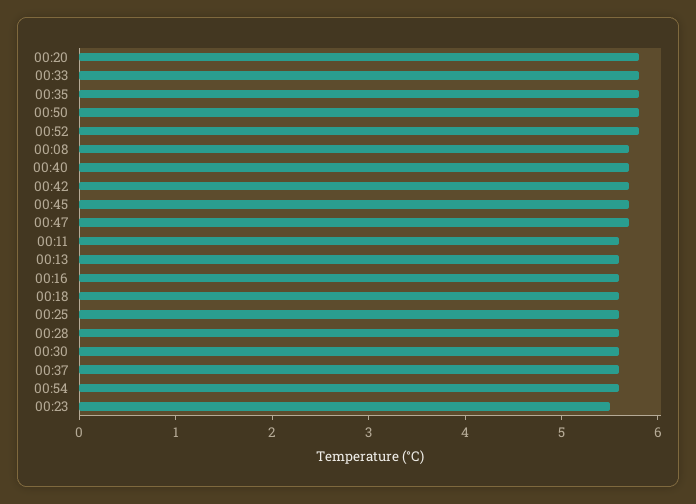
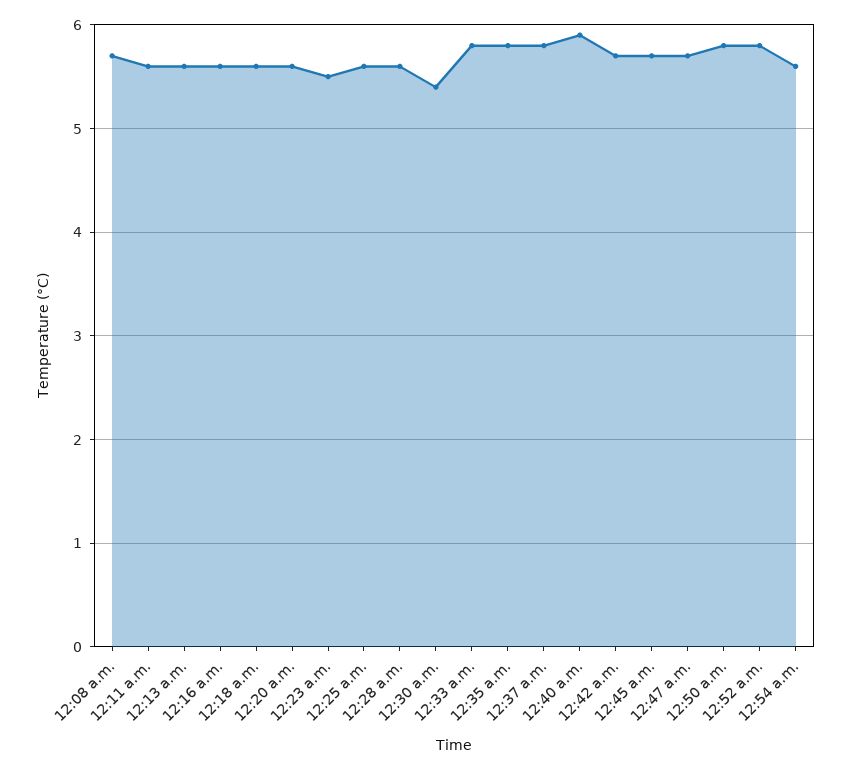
00:20: 5.8 -> 5.6
00:40: 5.7 -> 5.9
00:30: 5.6 -> 5.4
00:37: 5.6 -> 5.8

